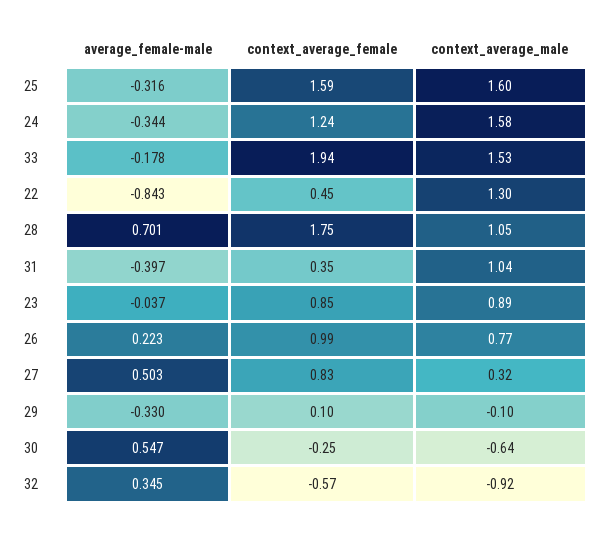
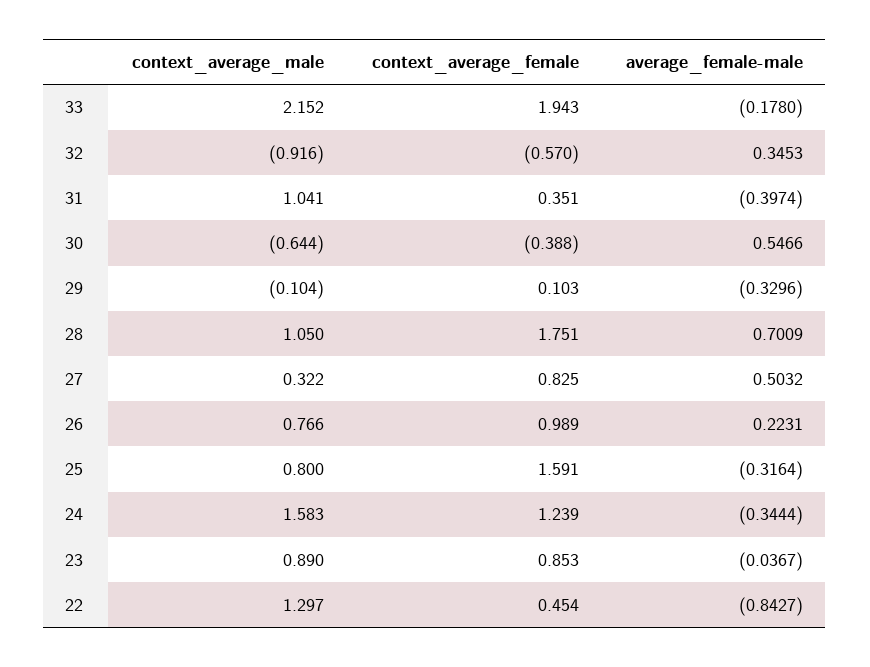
context_average_male, 25: 1.6 -> 0.8
context_average_male, 33: 1.53 -> 2.152
context_average_female, 30: -0.25 -> -0.388

